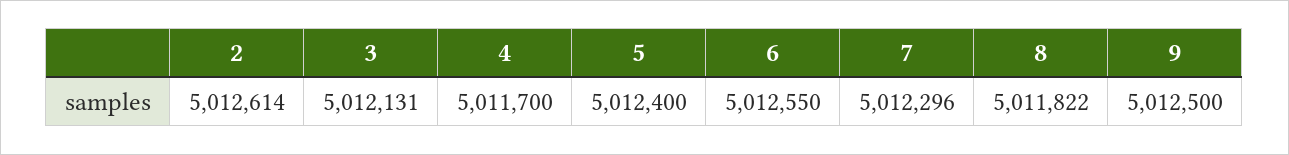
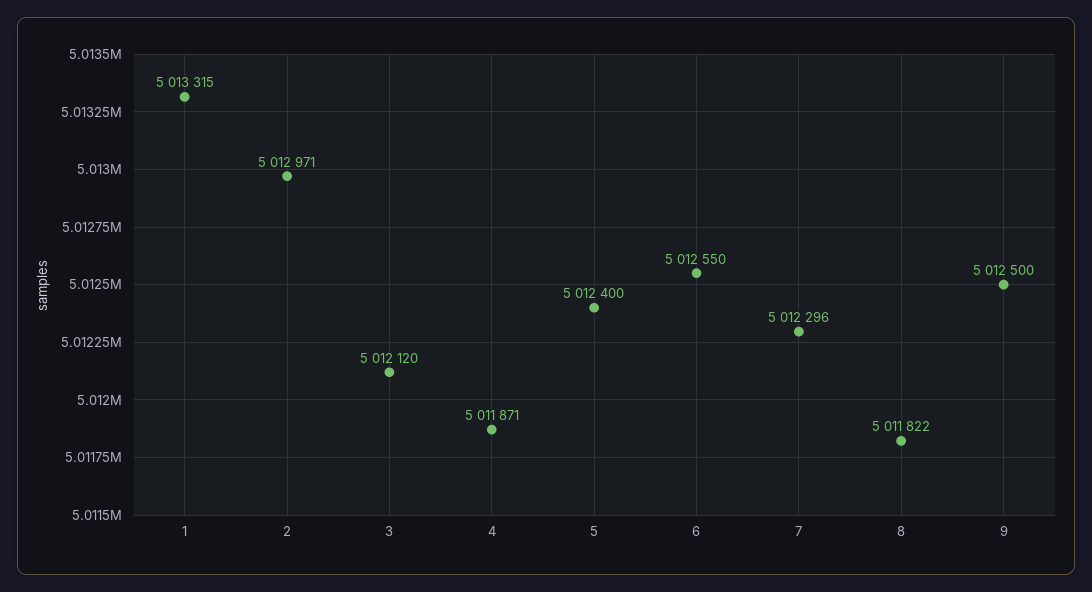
2: 5012614 -> 5012971
3: 5012131 -> 5012120
4: 5011700 -> 5011871
1: none -> 5013315

